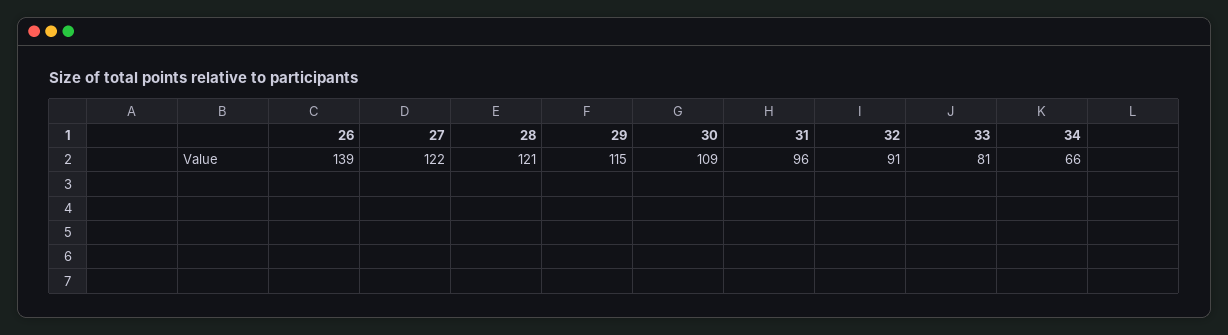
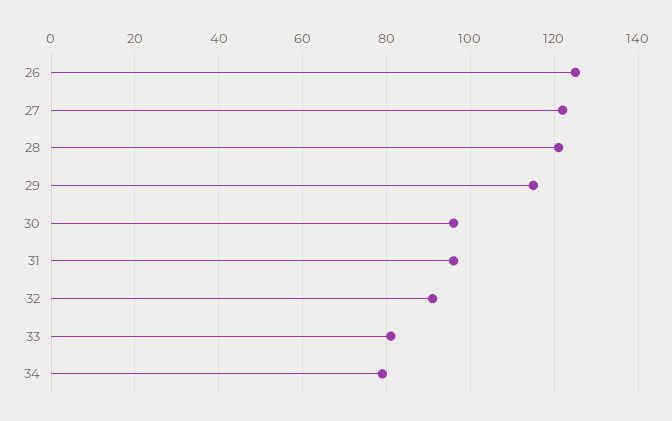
26: 139 -> 125
30: 109 -> 95
34: 66 -> 80

